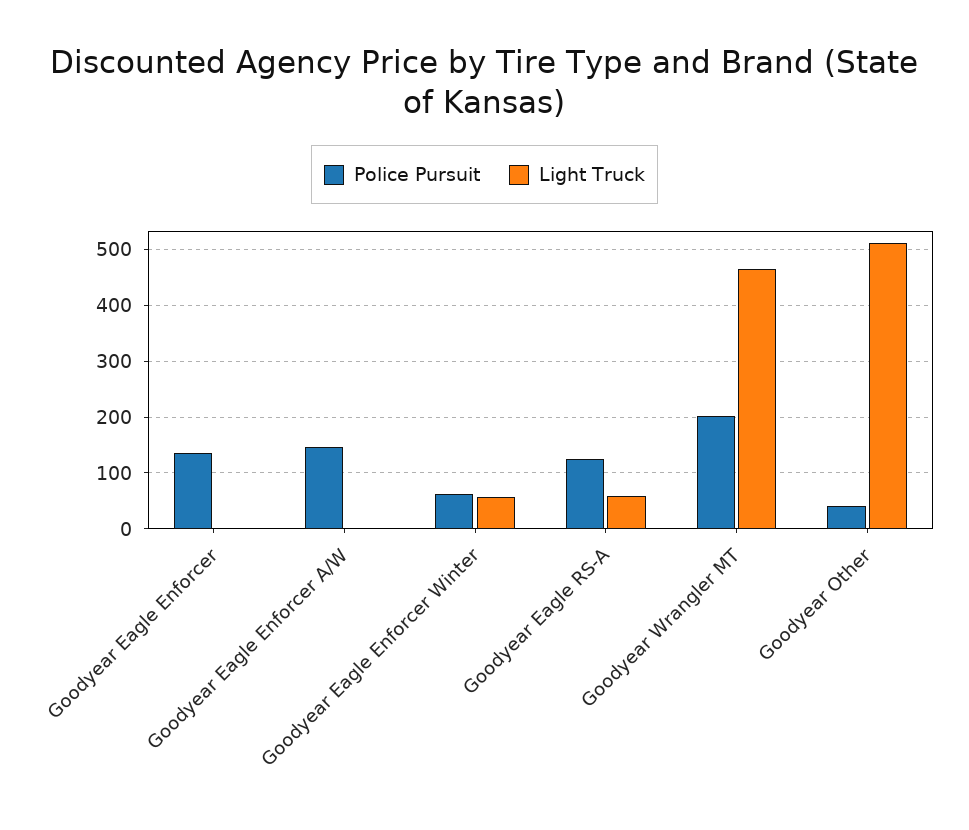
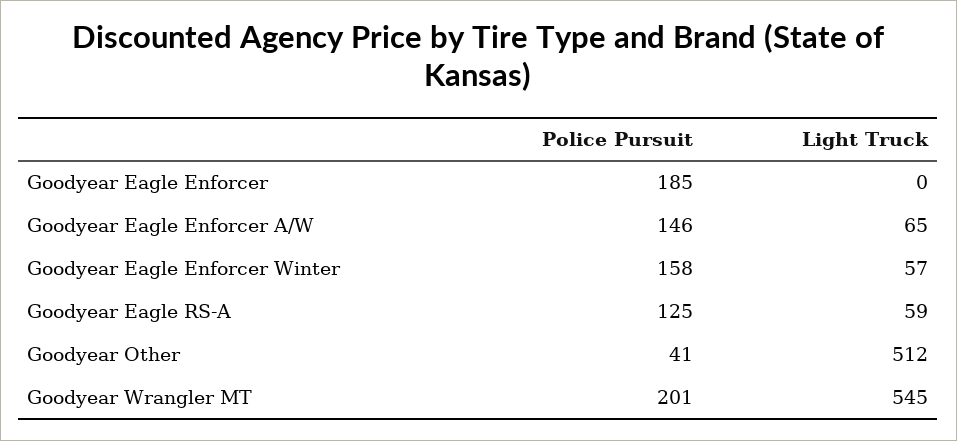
Police Pursuit, Goodyear Eagle Enforcer: 140 -> 185
Light Truck, Goodyear Eagle Enforcer A/W: 0 -> 65
Police Pursuit, Goodyear Eagle Enforcer Winter: 60 -> 158
Light Truck, Goodyear Wrangler MT: 460 -> 545

